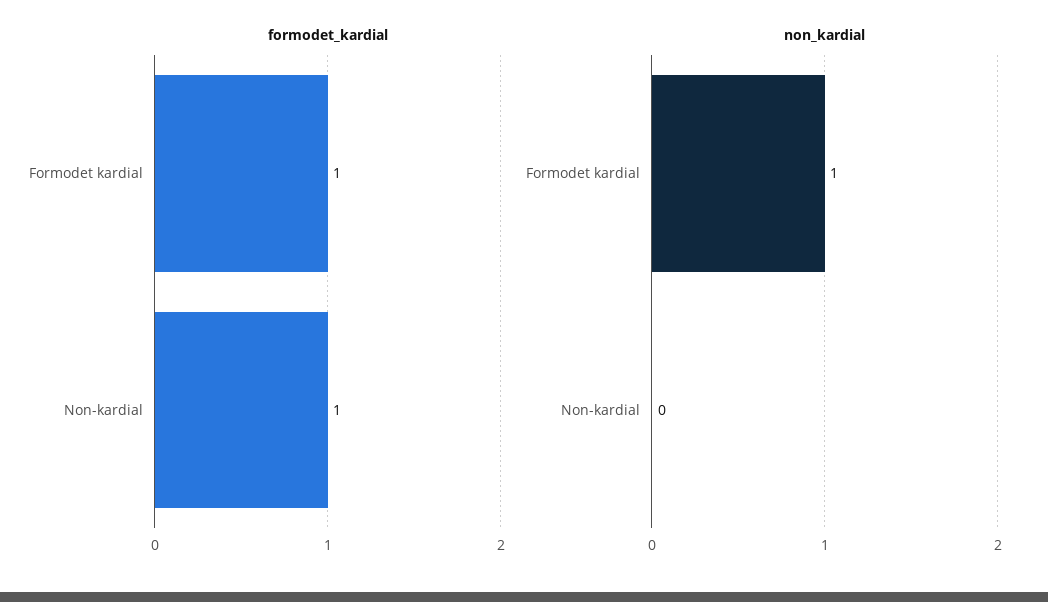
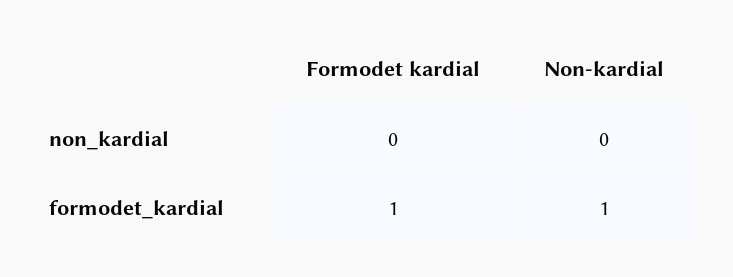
non_kardial, Formodet kardial: 1 -> 0

